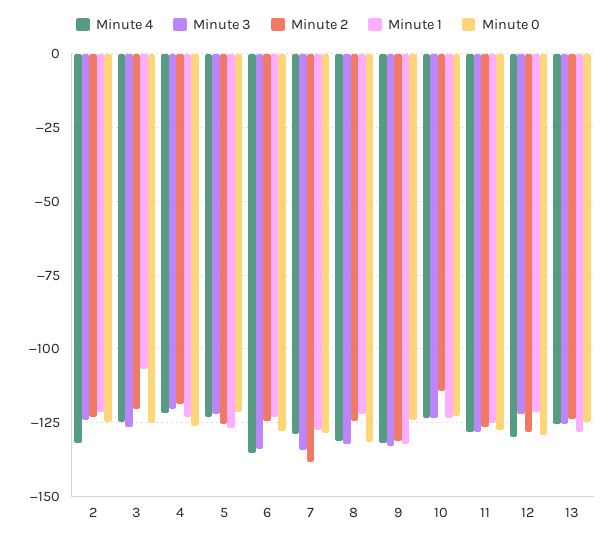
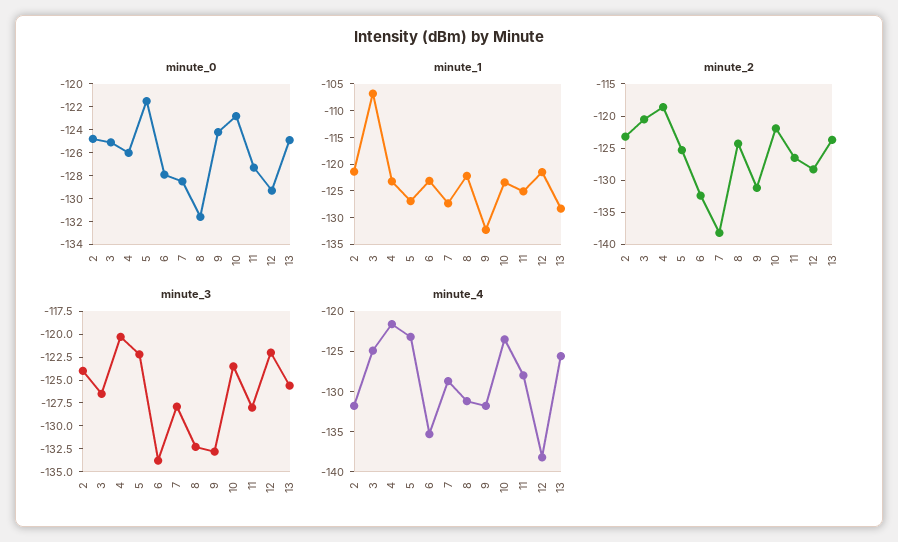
Minute 2, 6: -125 -> -132.5
Minute 3, 7: -135 -> -127.5
Minute 2, 10: -115 -> -122.5
Minute 4, 12: -130 -> -138

